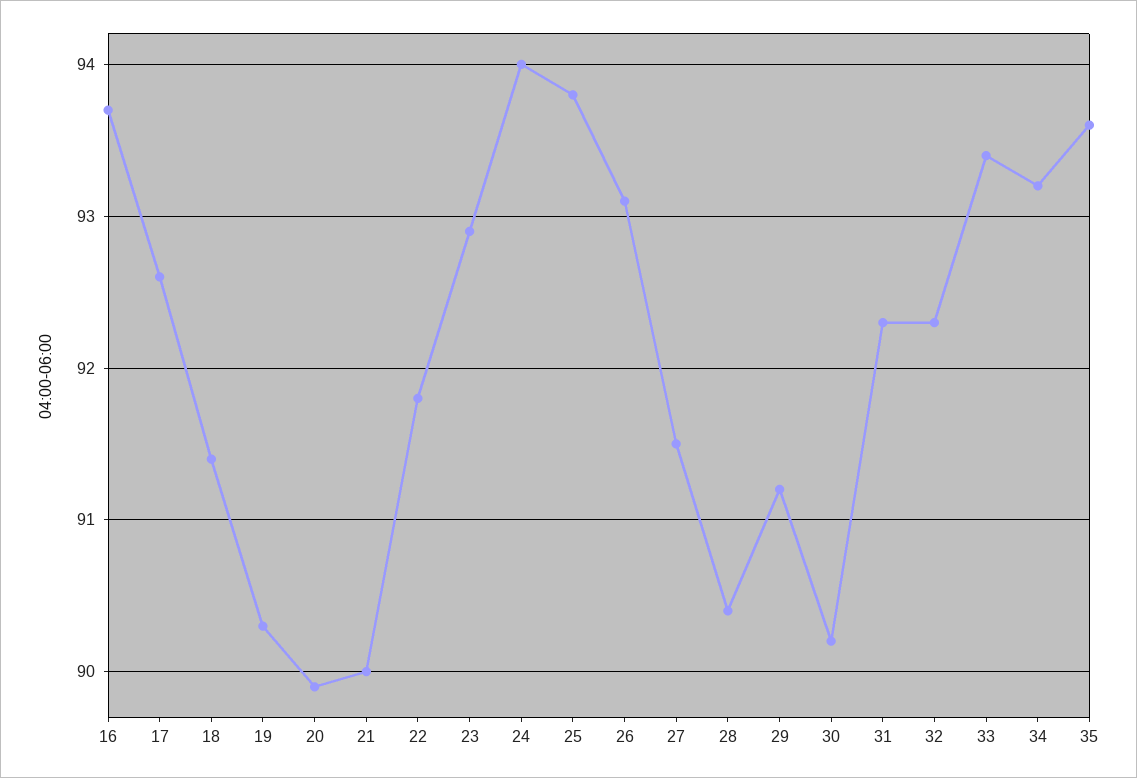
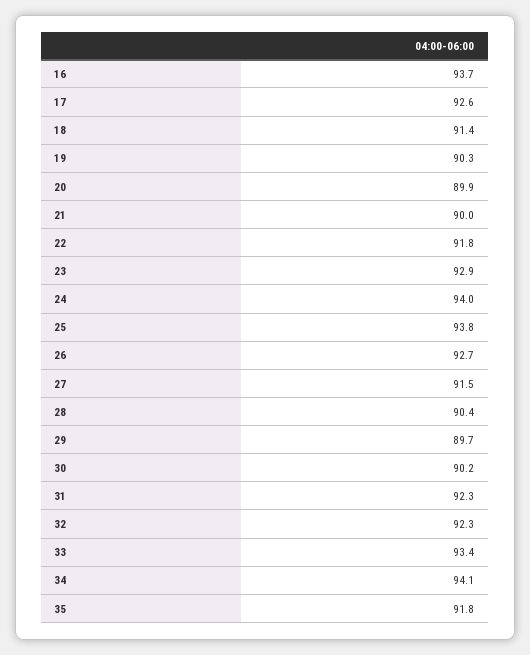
26: 93.1 -> 92.7
29: 91.2 -> 89.7
34: 93.2 -> 94.1
35: 93.6 -> 91.8

